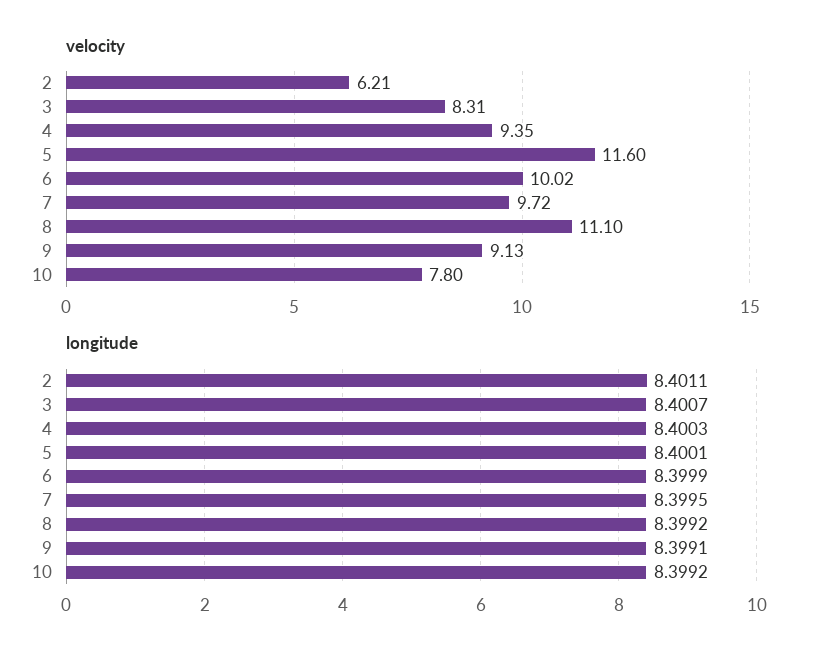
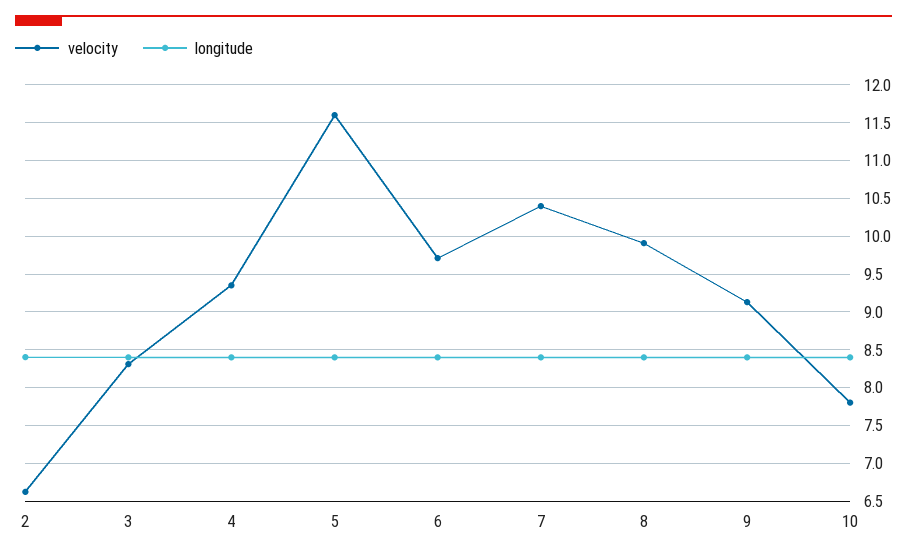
velocity, 2: 6.21 -> 6.6
velocity, 6: 10.02 -> 9.7
velocity, 7: 9.72 -> 10.4
velocity, 8: 11.1 -> 9.9

